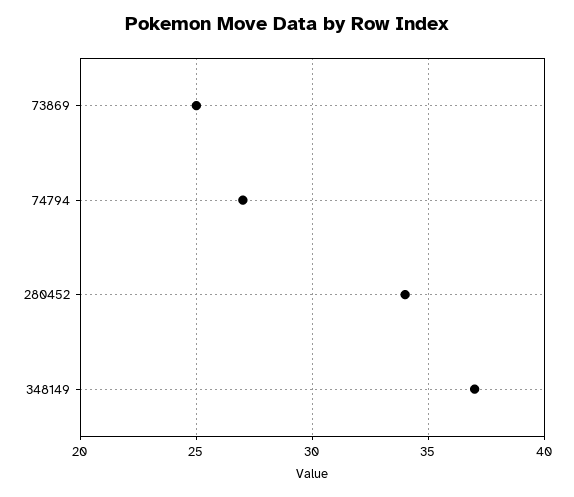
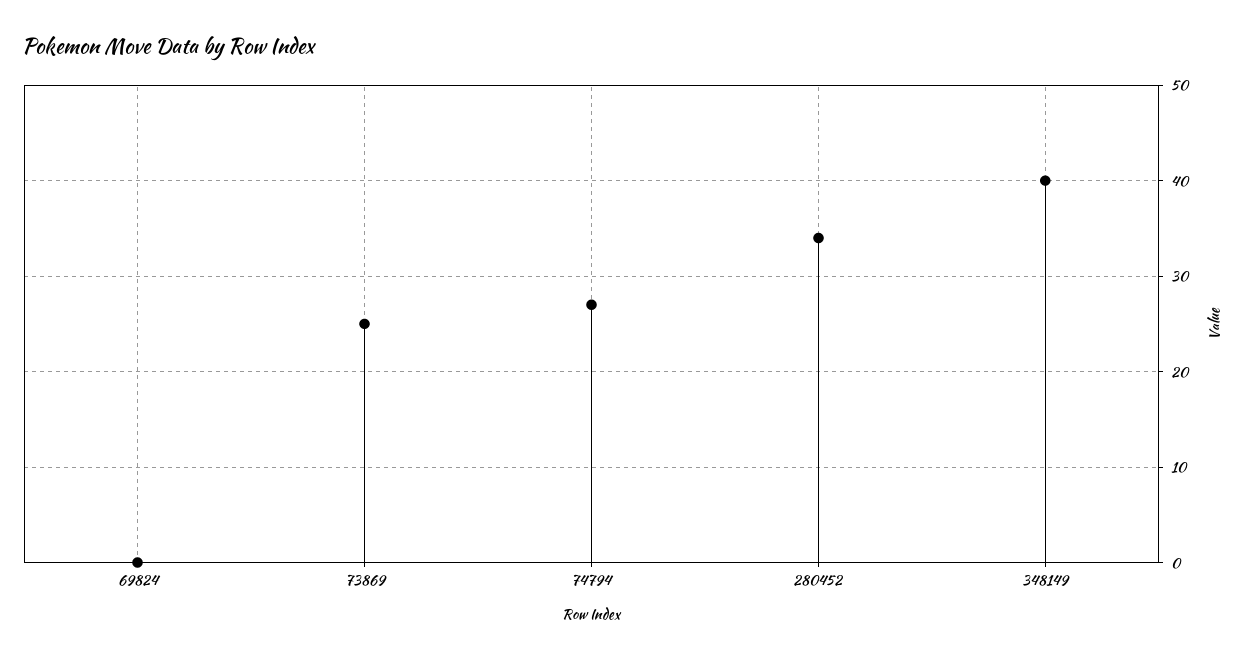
348149: 37 -> 40
69824: none -> 0

